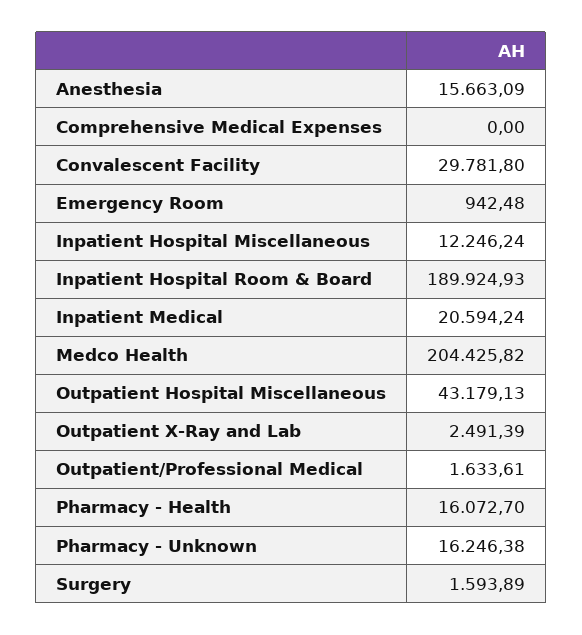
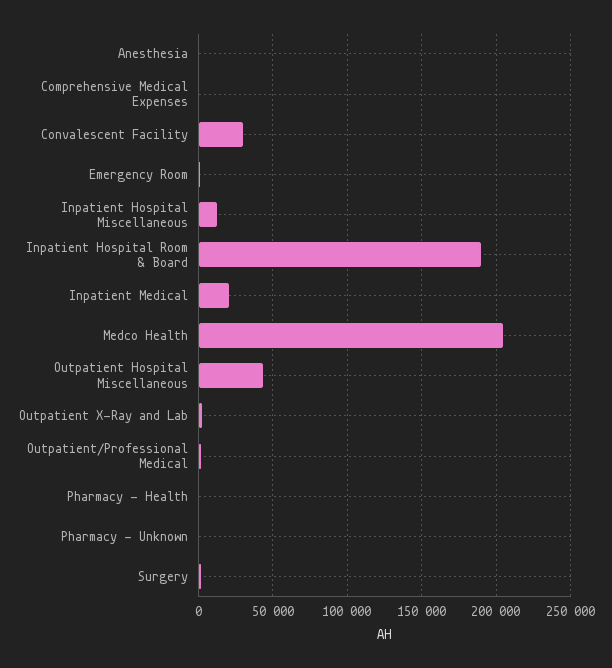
Anesthesia: 15663.09 -> 0
Pharmacy - Health: 16072.7 -> 0
Pharmacy - Unknown: 16246.38 -> 0

